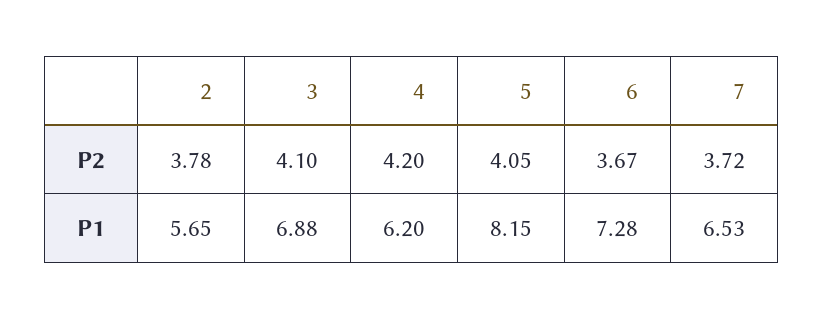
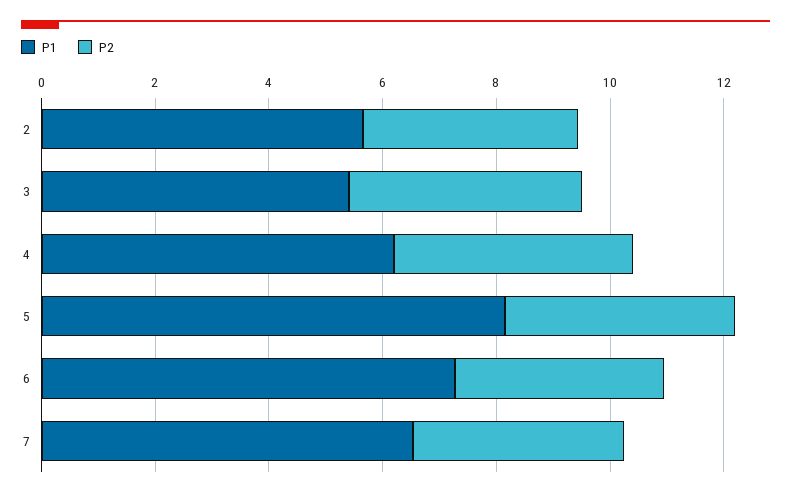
P1, 3: 6.88 -> 5.5

